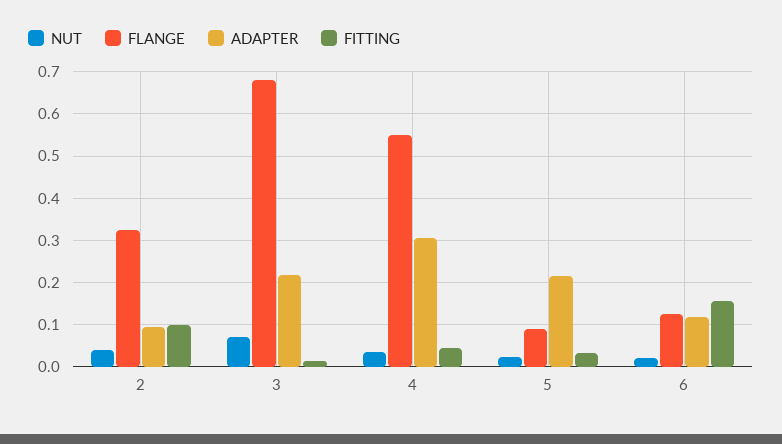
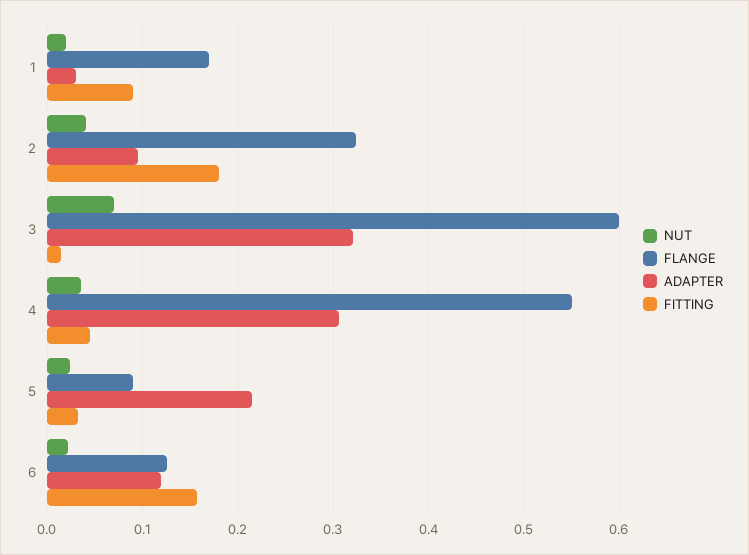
FITTING, 2: 0.1 -> 0.18
FLANGE, 3: 0.68 -> 0.6
ADAPTER, 3: 0.22 -> 0.32
NUT, 1: none -> 0.02
FLANGE, 1: none -> 0.17
ADAPTER, 1: none -> 0.03
FITTING, 1: none -> 0.09

